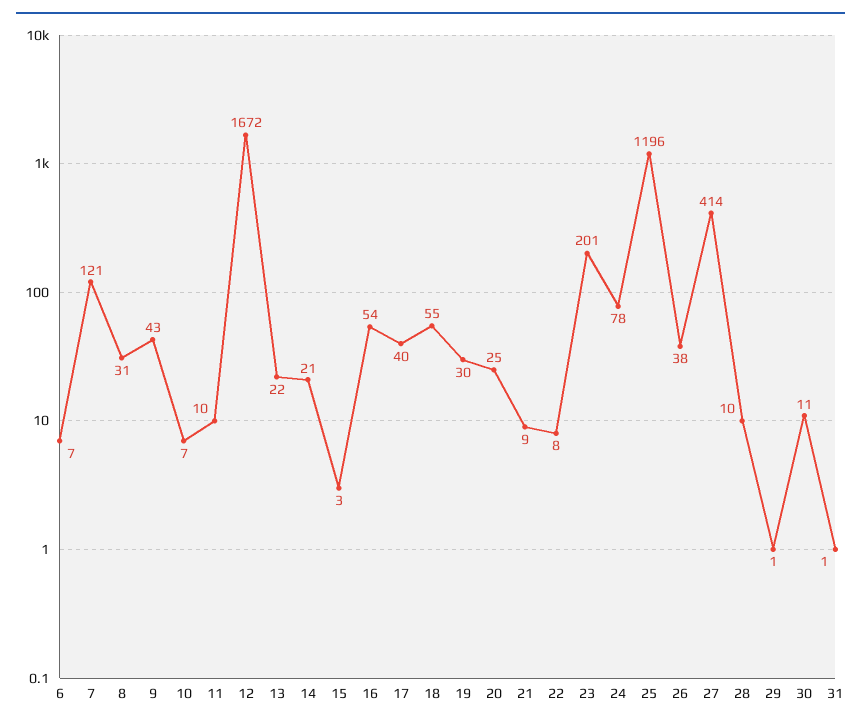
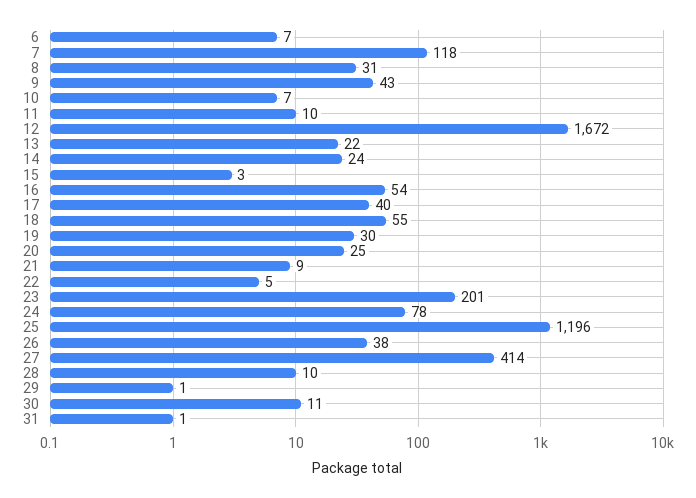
7: 121 -> 118
14: 21 -> 24
22: 8 -> 5

